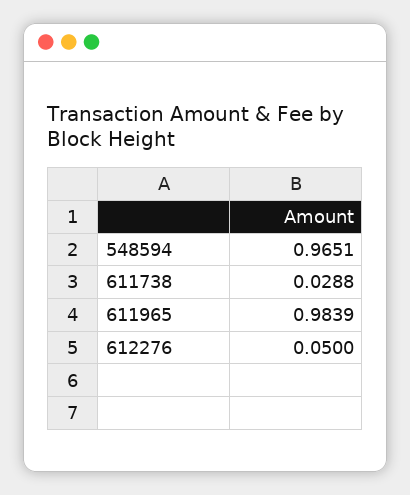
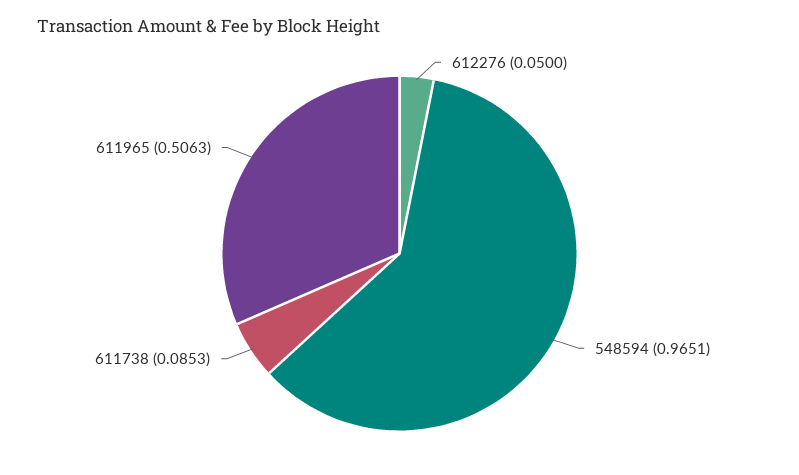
611738: 0.0288 -> 0.0853
611965: 0.9839 -> 0.5063

